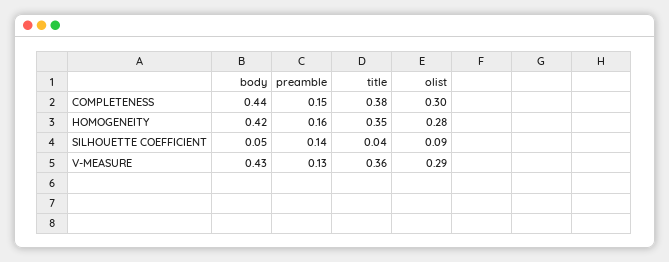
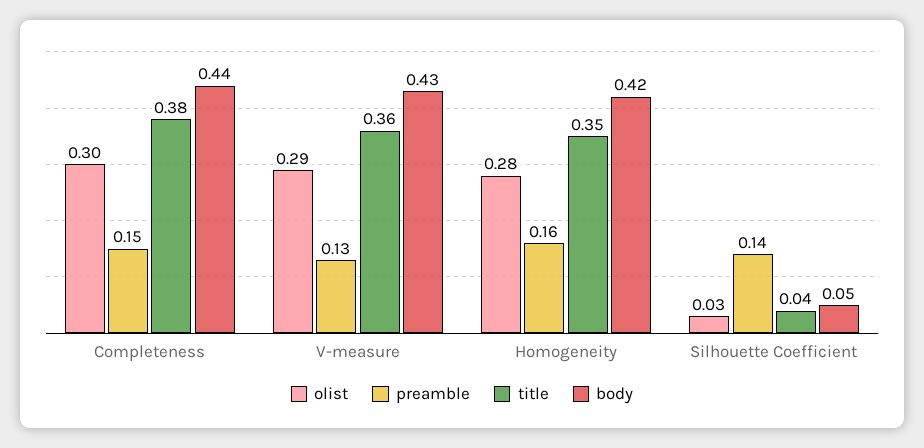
olist, SILHOUETTE COEFFICIENT: 0.09 -> 0.03

